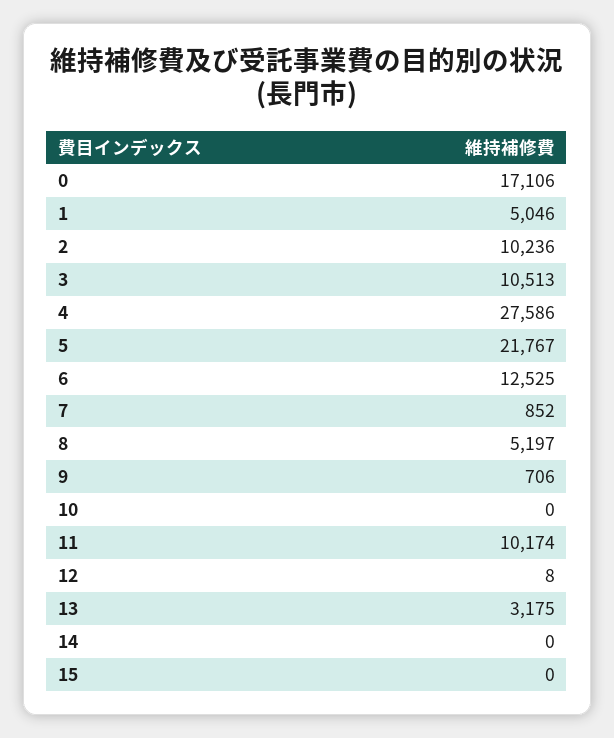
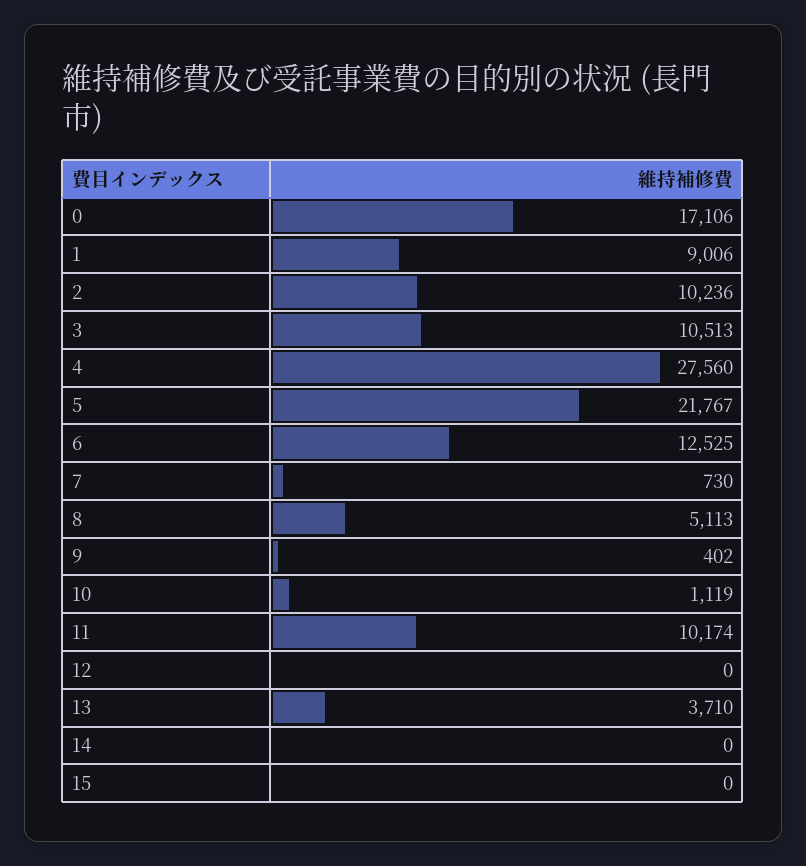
1: 5046 -> 9006
4: 27586 -> 27560
7: 852 -> 730
8: 5197 -> 5113
9: 706 -> 402
10: 0 -> 1119
12: 8 -> 0
13: 3175 -> 3710

